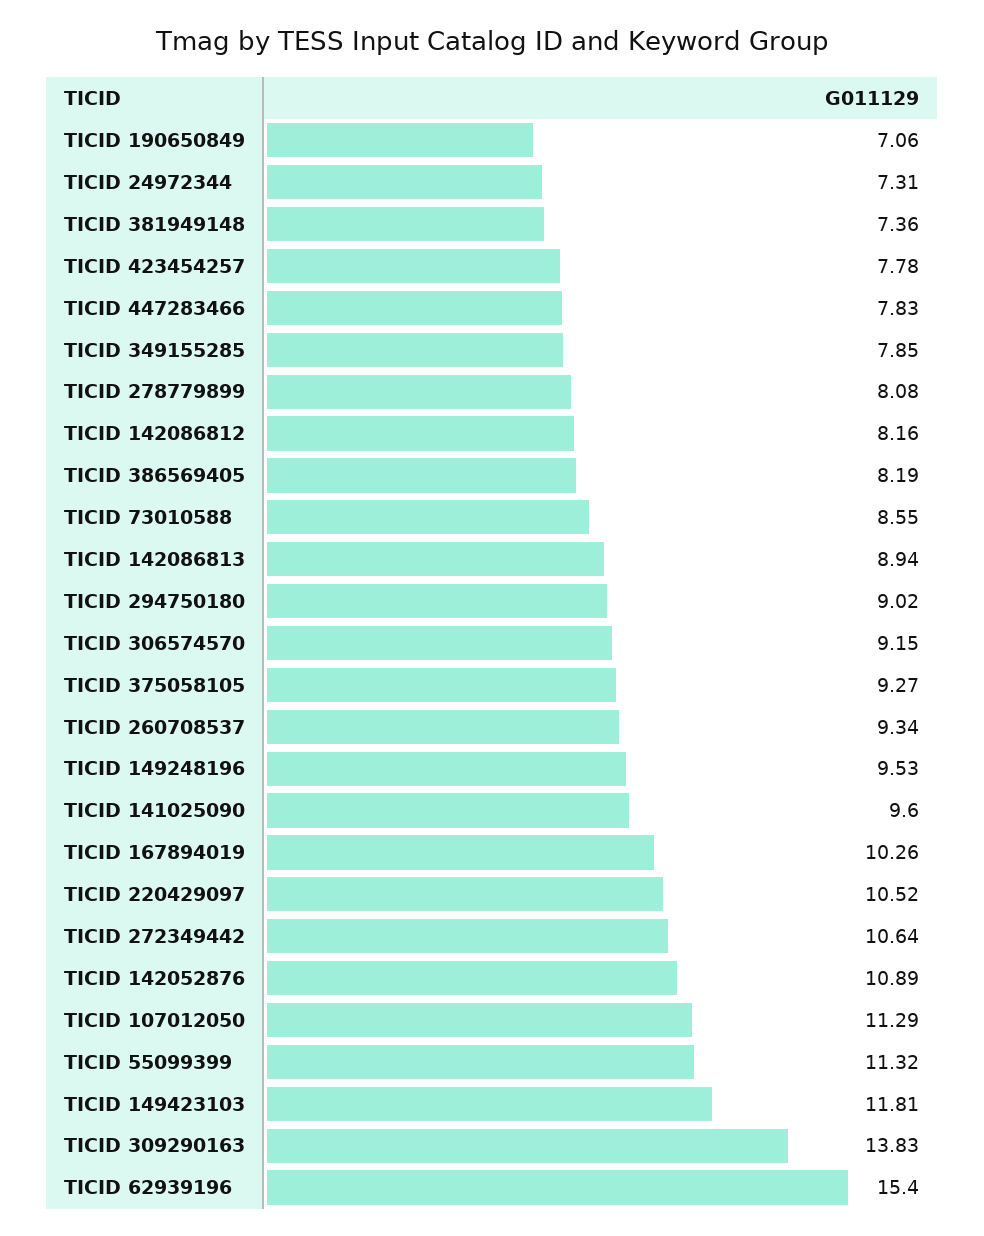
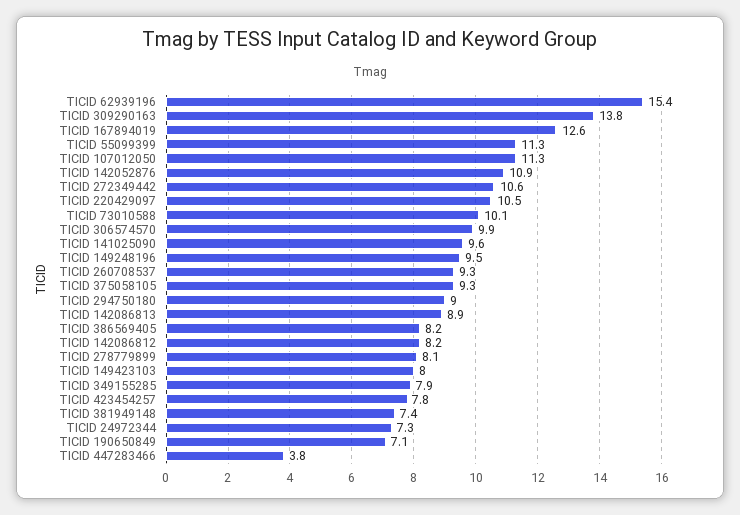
TICID 447283466: 7.83 -> 3.8
TICID 73010588: 8.55 -> 10.1
TICID 306574570: 9.15 -> 9.9
TICID 167894019: 10.26 -> 12.6
TICID 149423103: 11.81 -> 8

